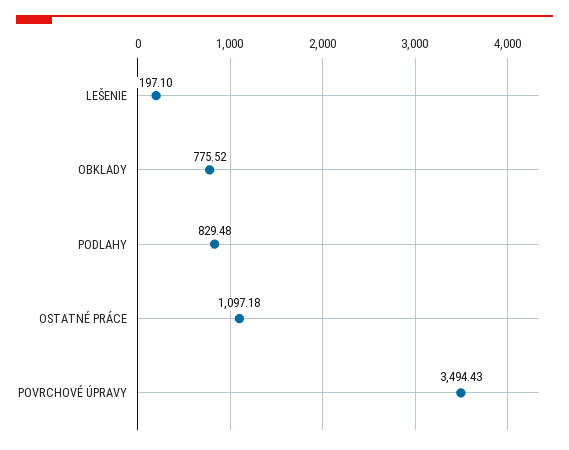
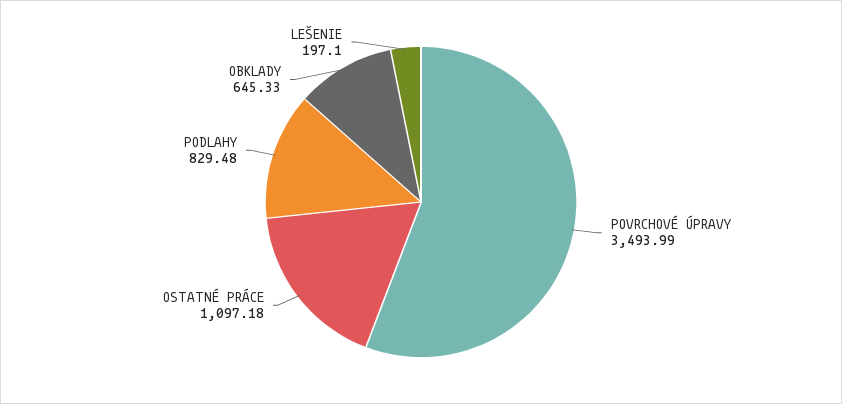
OBKLADY: 775.52 -> 645.33
POVRCHOVÉ ÚPRAVY: 3494.43 -> 3493.99

